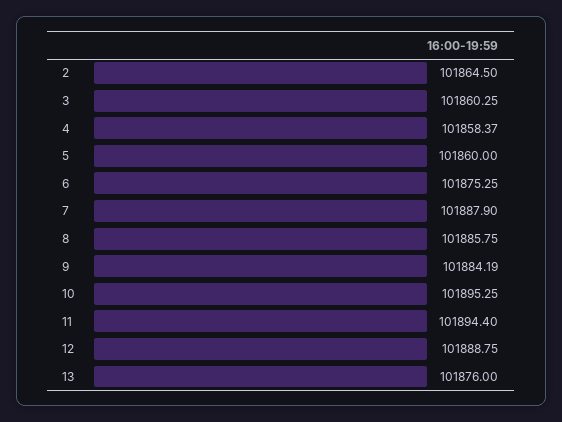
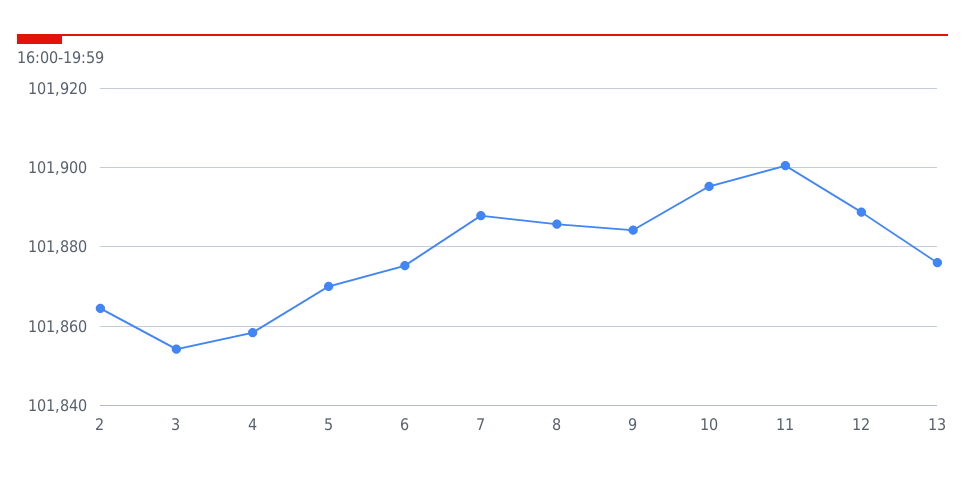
3: 101860.25 -> 101854
5: 101860 -> 101870
11: 101894.4 -> 101900

